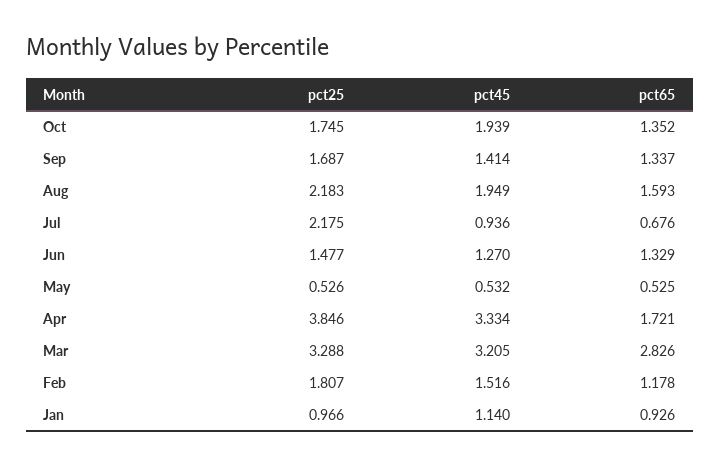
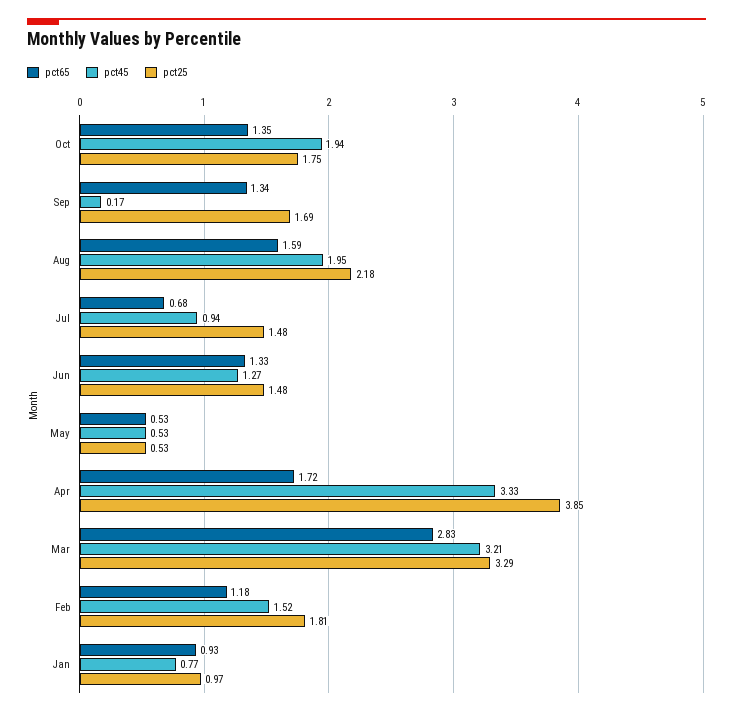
pct45, Sep: 1.414 -> 0.17
pct25, Jul: 2.175 -> 1.48
pct45, Jan: 1.14 -> 0.77

